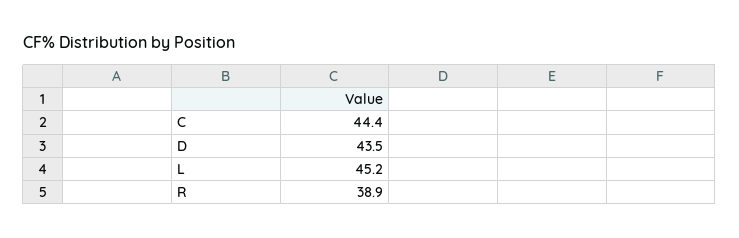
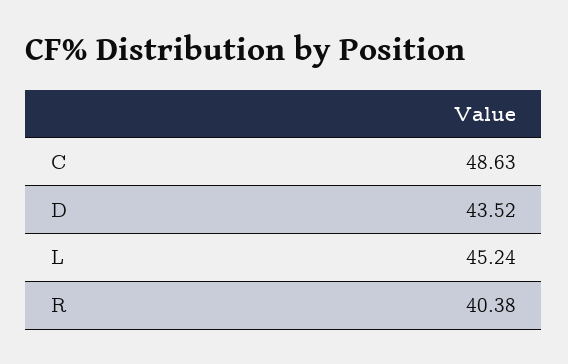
C: 44.4 -> 48.63
R: 38.9 -> 40.38

